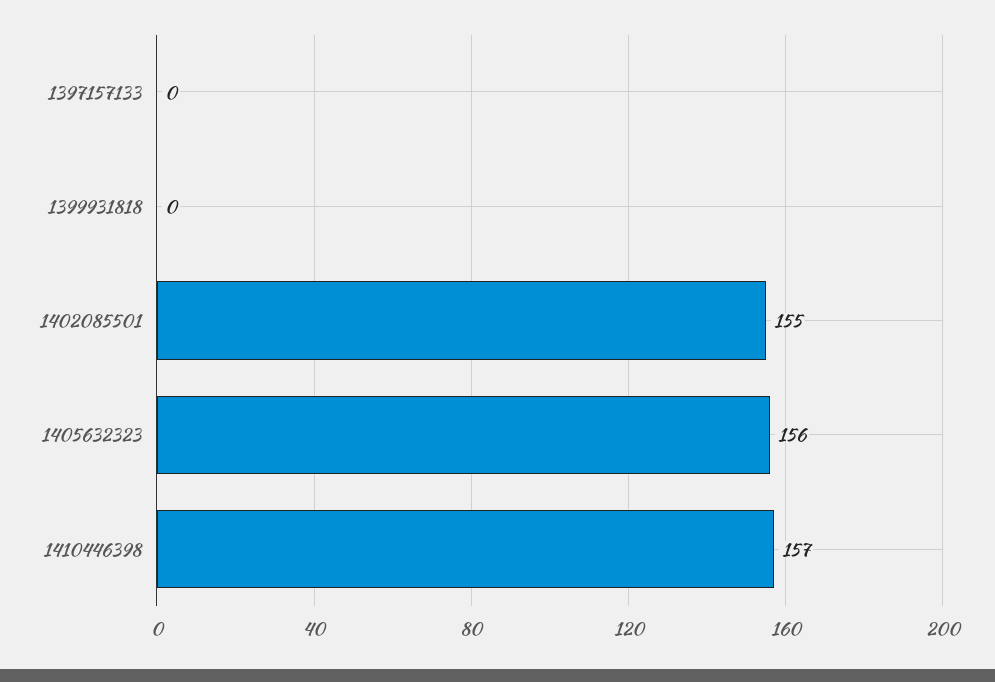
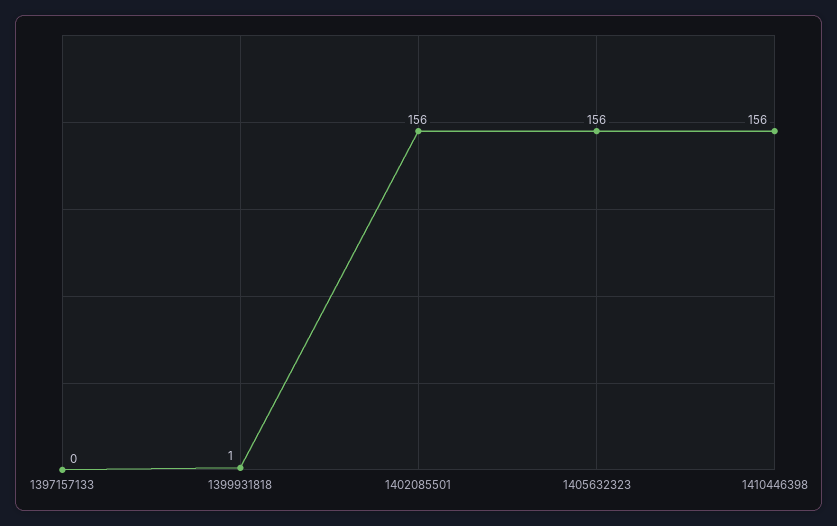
1399931818: 0 -> 1
1402085501: 155 -> 156
1410446398: 157 -> 156

